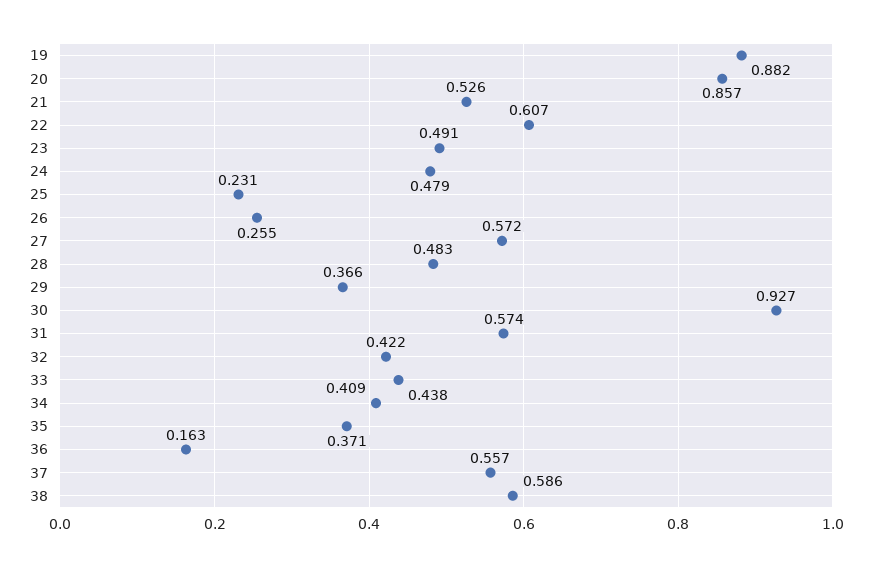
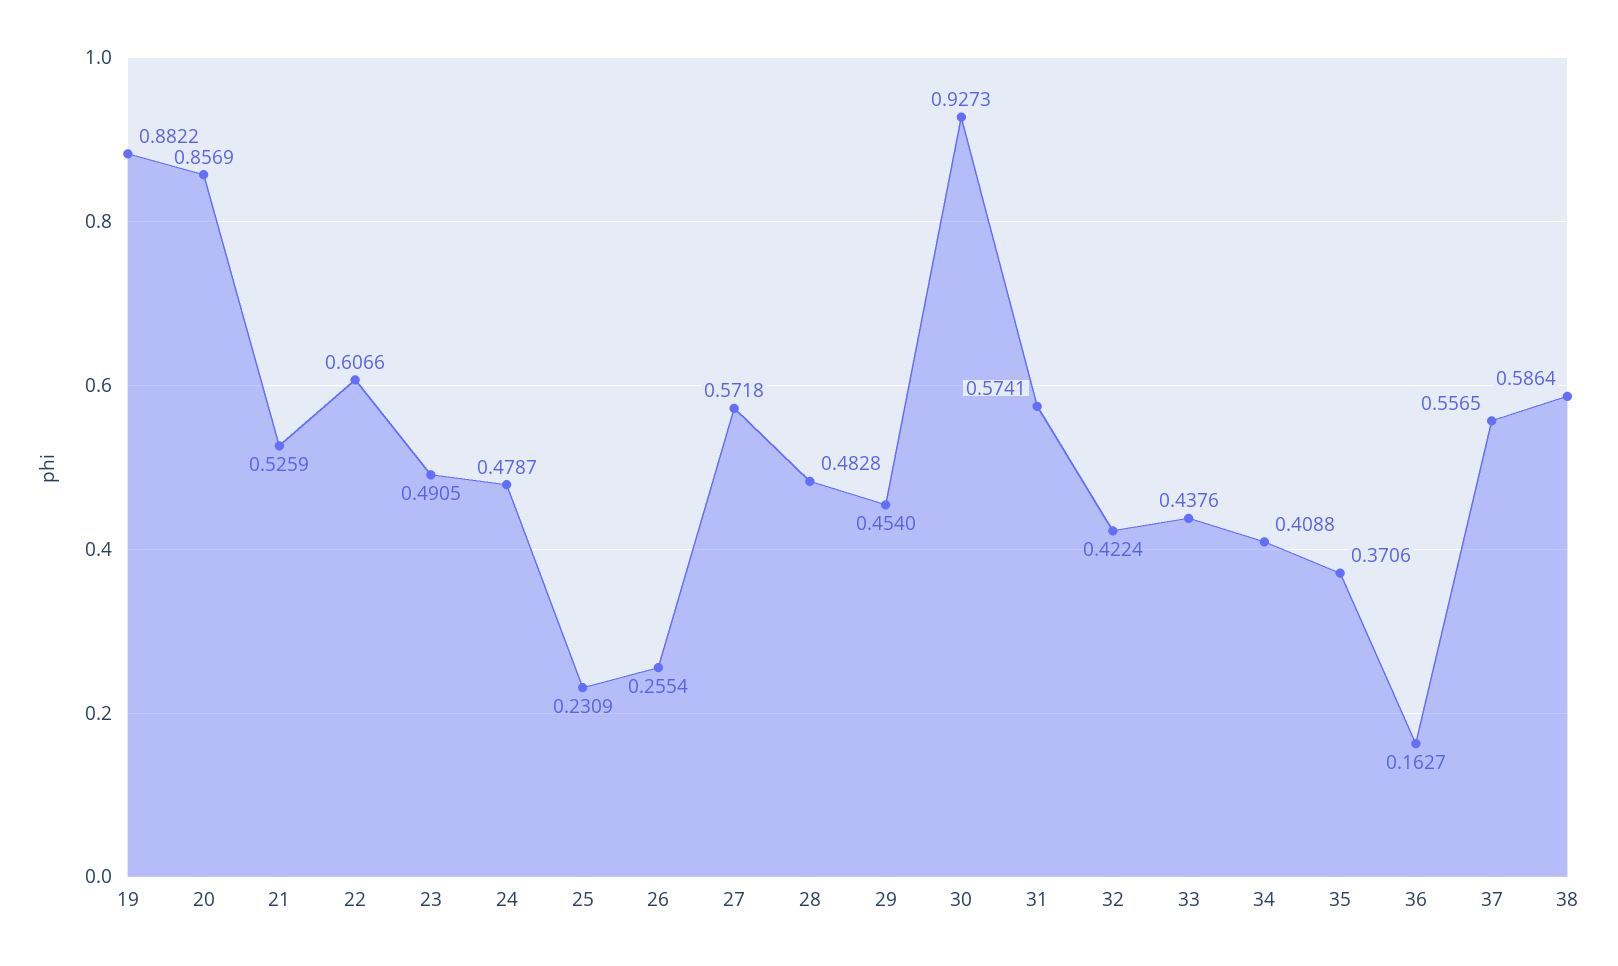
29: 0.366 -> 0.454

